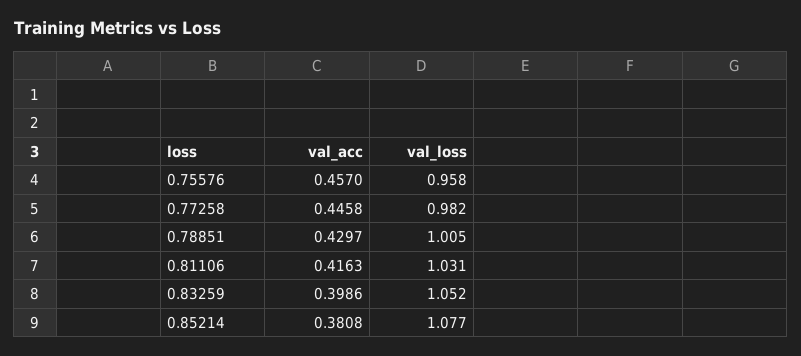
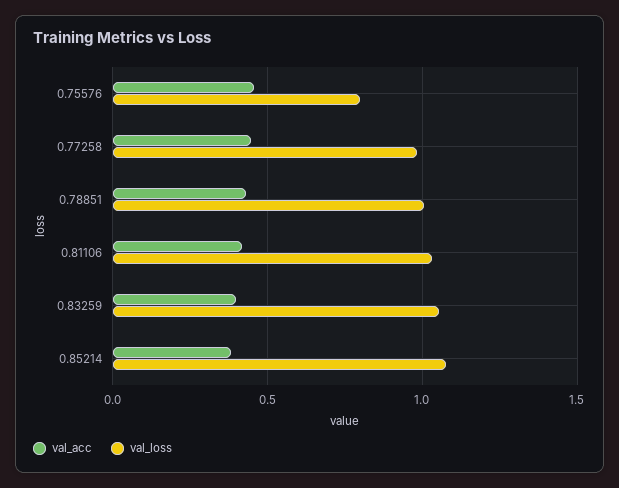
val_loss, 0.75576: 0.958 -> 0.8

